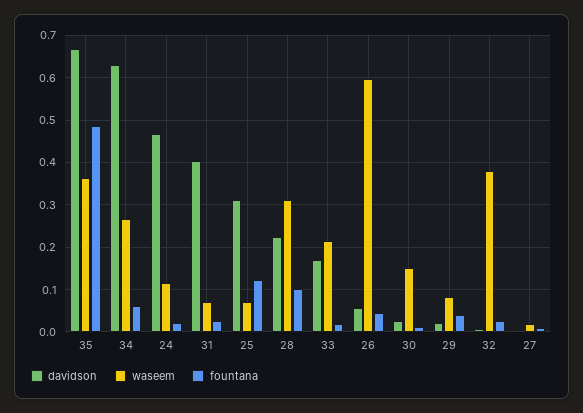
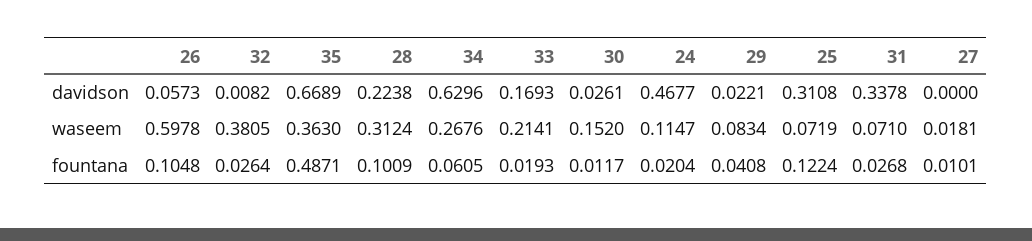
davidson, 31: 0.4 -> 0.3378
fountana, 26: 0.04 -> 0.1048

